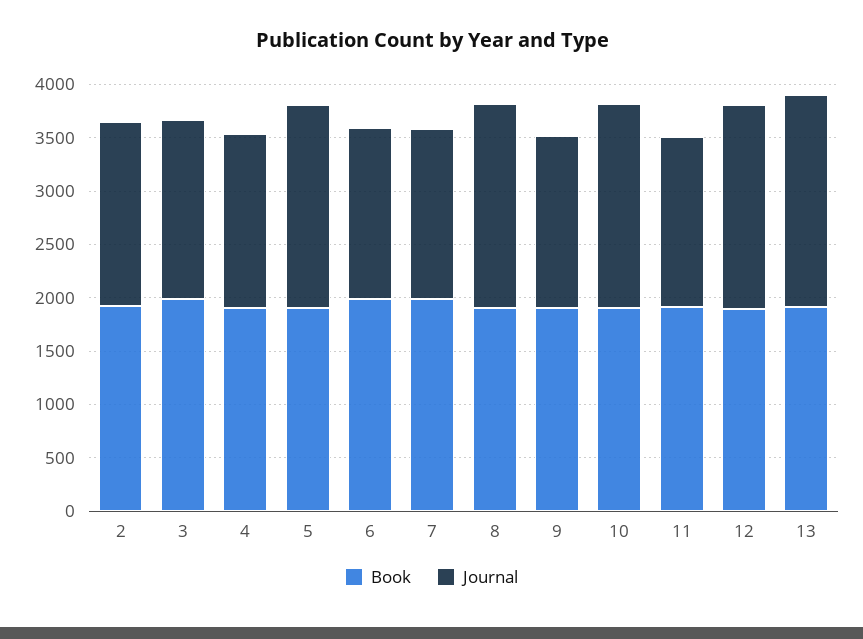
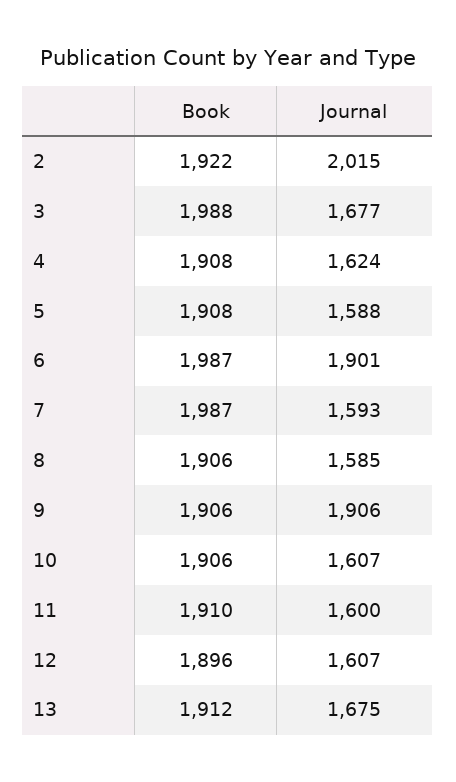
Journal, 2: 1700 -> 2015
Journal, 5: 1900 -> 1588
Journal, 6: 1600 -> 1901
Journal, 8: 1900 -> 1585
Journal, 9: 1600 -> 1906
Journal, 10: 1900 -> 1607
Journal, 12: 1900 -> 1607
Journal, 13: 2000 -> 1675

